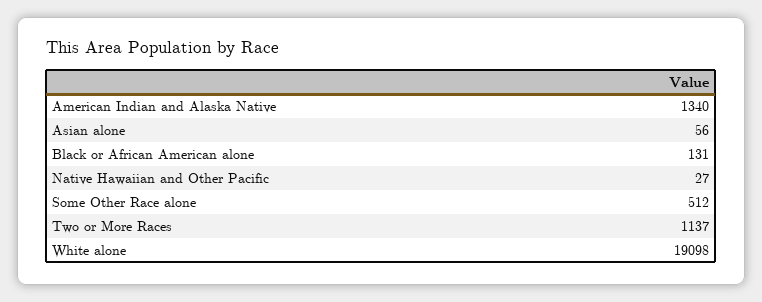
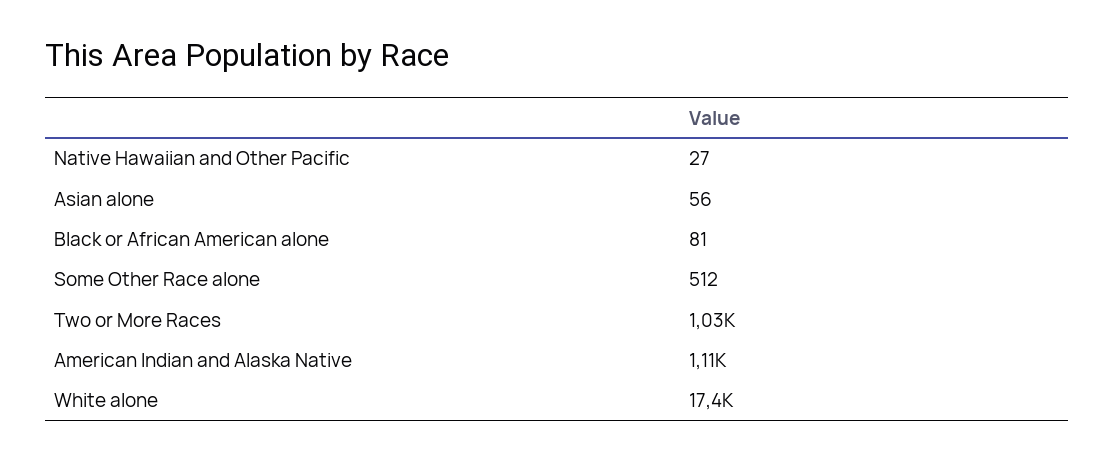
American Indian and Alaska Native: 1340 -> 1110
Black or African American alone: 131 -> 81
Two or More Races: 1137 -> 1030
White alone: 19098 -> 17400

